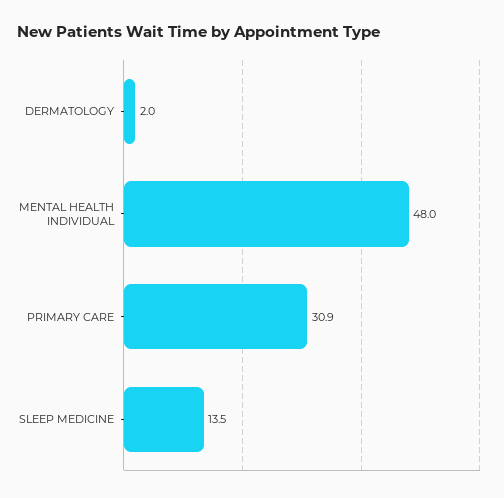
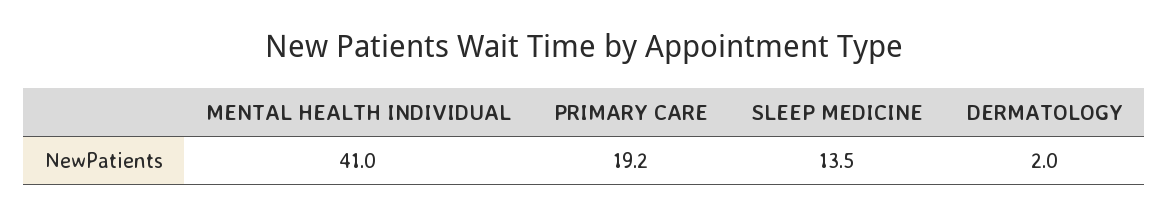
MENTAL HEALTH INDIVIDUAL: 48 -> 41
PRIMARY CARE: 30.9 -> 19.2

